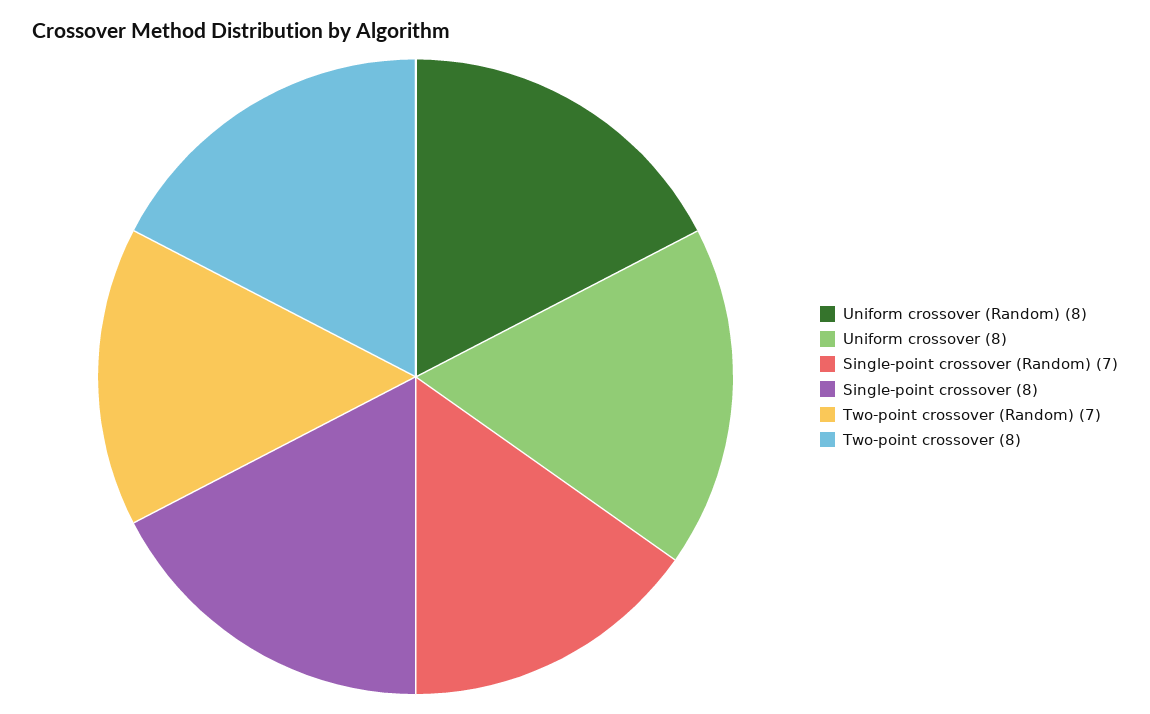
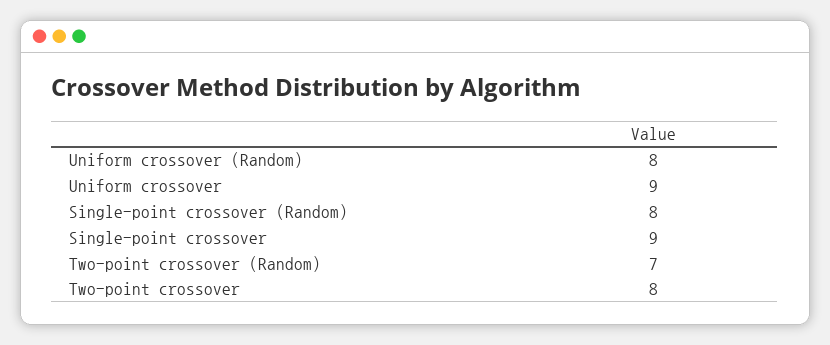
Uniform crossover: 8 -> 9
Single-point crossover (Random): 7 -> 8
Single-point crossover: 8 -> 9

